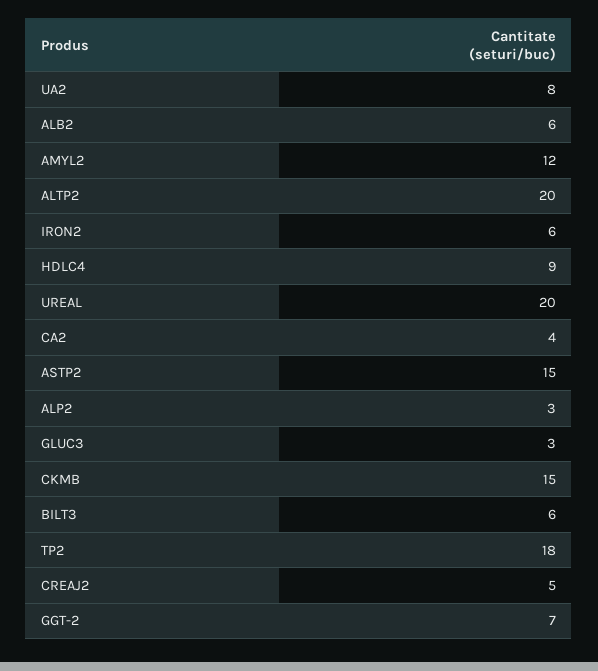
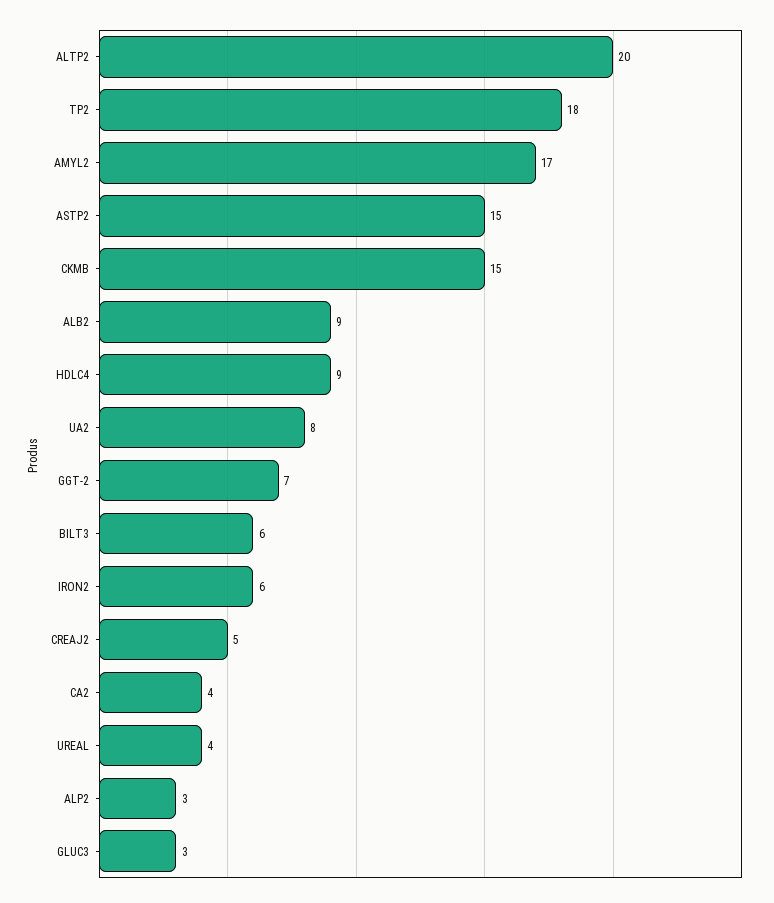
ALB2: 6 -> 9
AMYL2: 12 -> 17
UREAL: 20 -> 4

